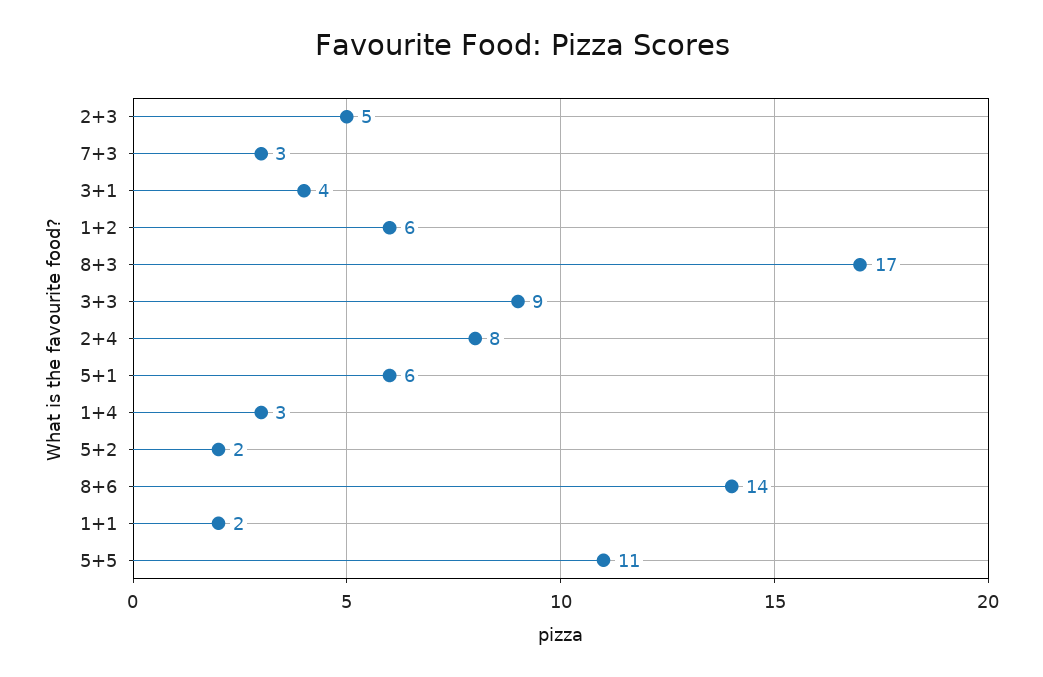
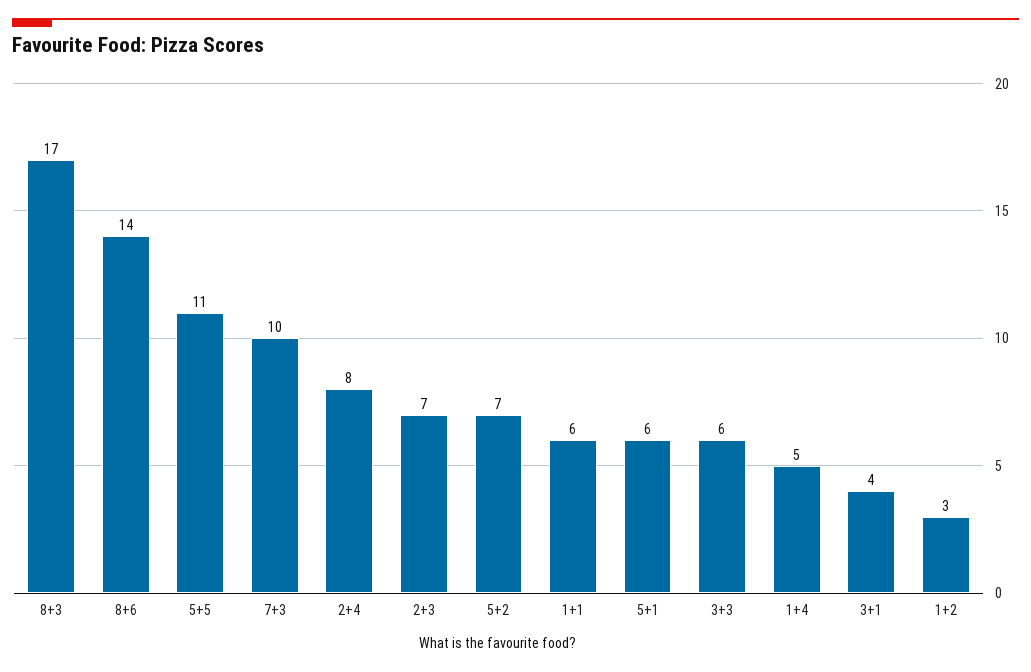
2+3: 5 -> 7
7+3: 3 -> 10
1+2: 6 -> 3
3+3: 9 -> 6
1+4: 3 -> 5
5+2: 2 -> 7
1+1: 2 -> 6

